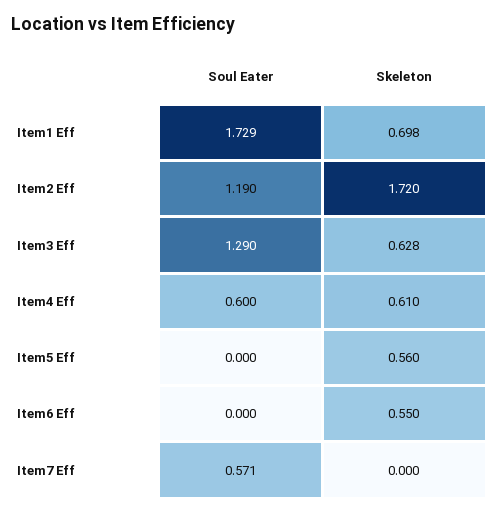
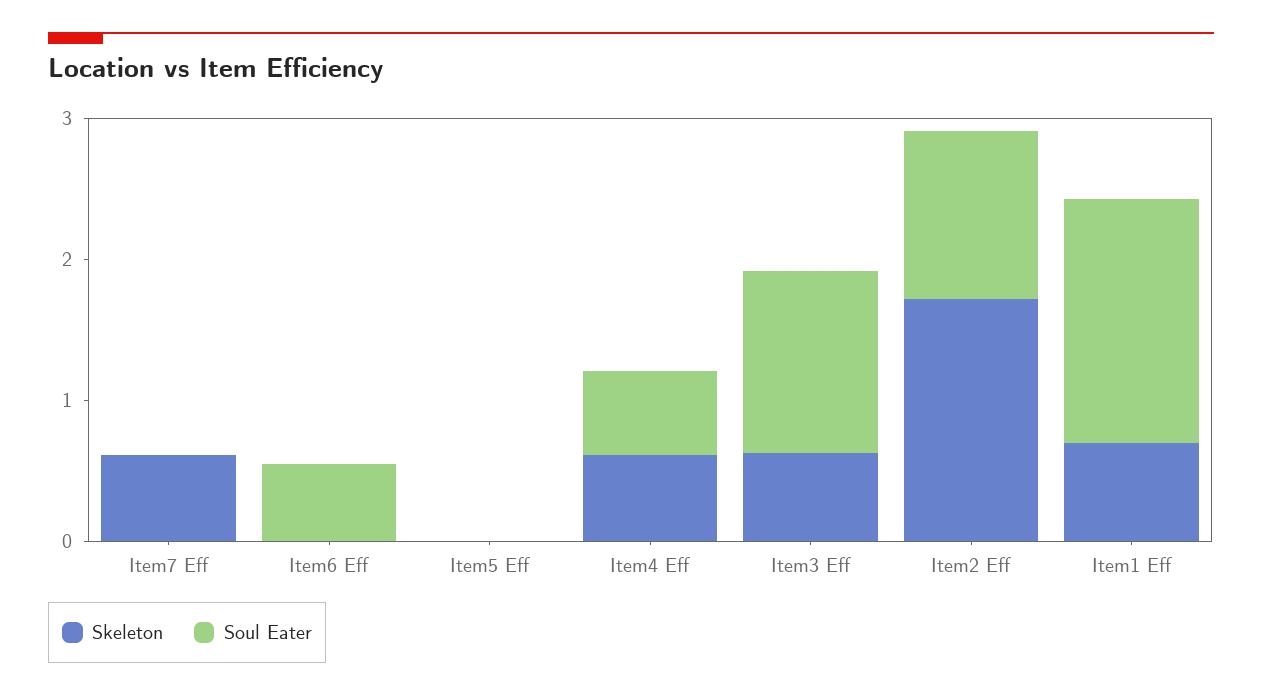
Skeleton, Item5 Eff: 0.56 -> 0
Soul Eater, Item6 Eff: 0 -> 0.6
Skeleton, Item6 Eff: 0.55 -> 0
Soul Eater, Item7 Eff: 0.571 -> 0
Skeleton, Item7 Eff: 0 -> 0.6

